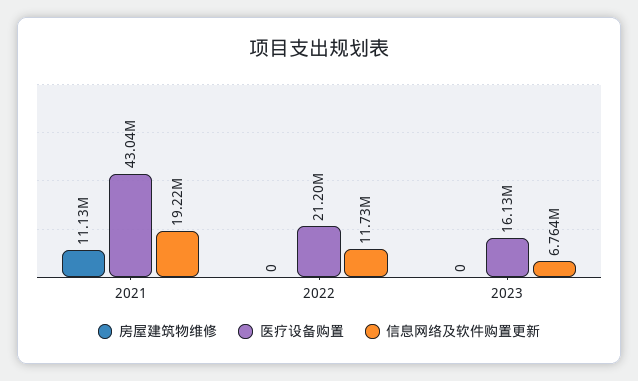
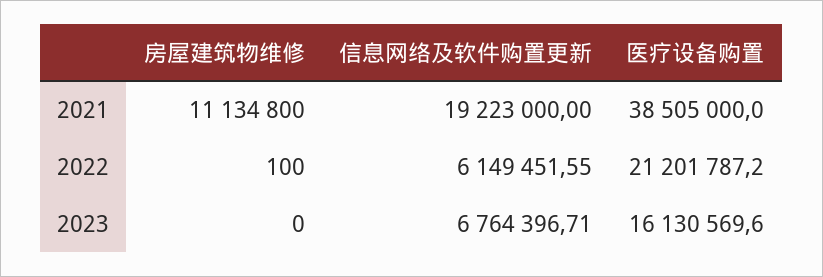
医疗设备购置, 2021: 43040000 -> 38505000
房屋建筑物维修, 2022: 0 -> 100
信息网络及软件购置更新, 2022: 11730000 -> 6149451.55

